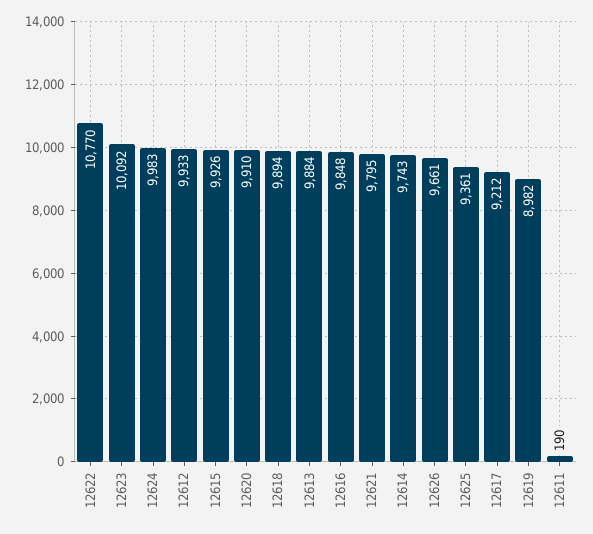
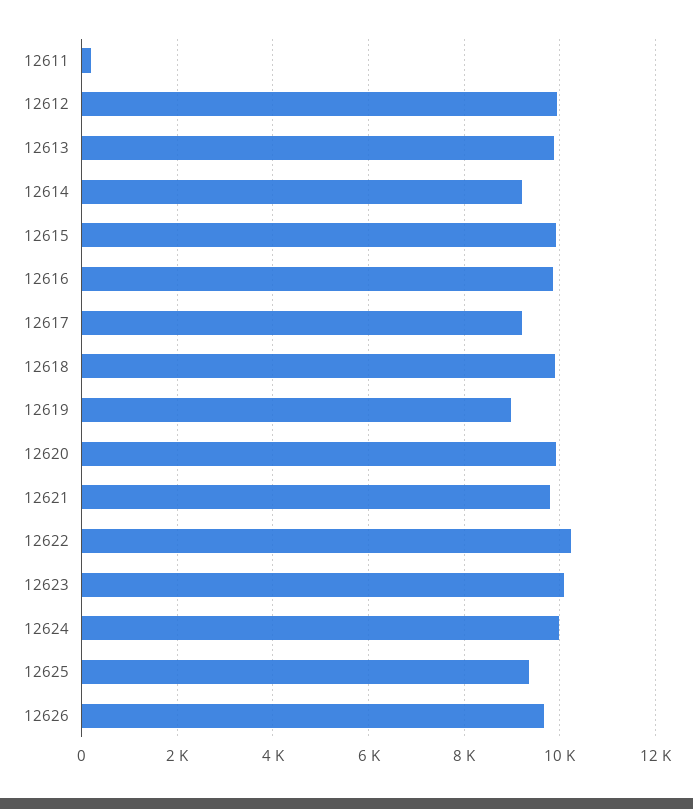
12622: 10770 -> 10200
12614: 9743 -> 9200

